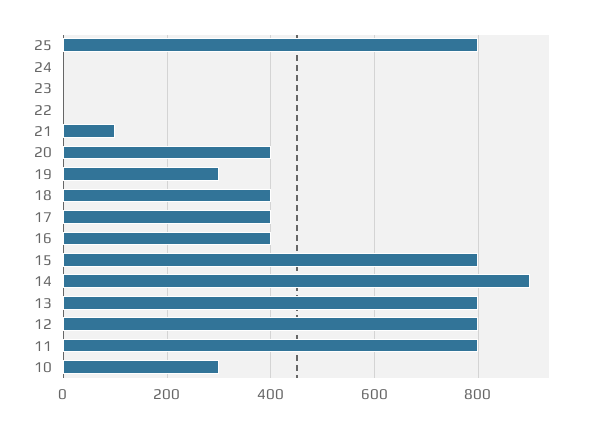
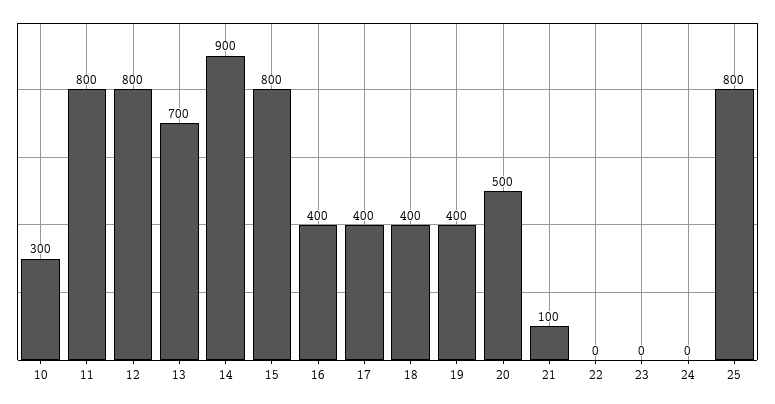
20: 400 -> 500
19: 300 -> 400
13: 800 -> 700

